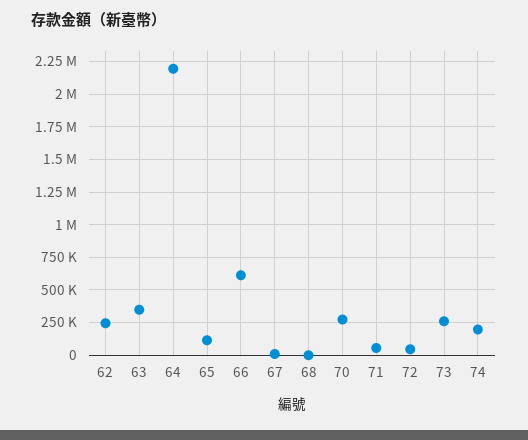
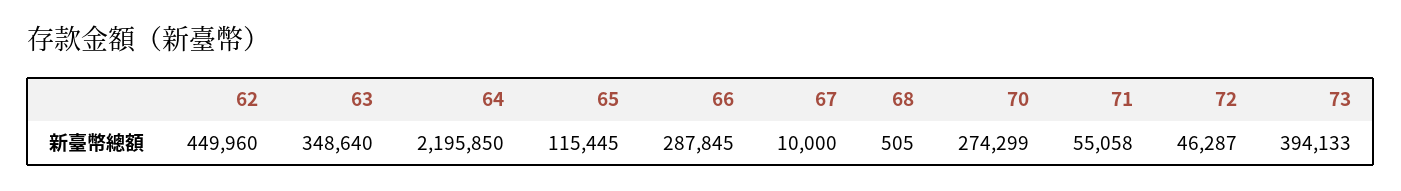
62: 250000 -> 449960
66: 600000 -> 287845
73: 250000 -> 394133
74: 200000 -> none

